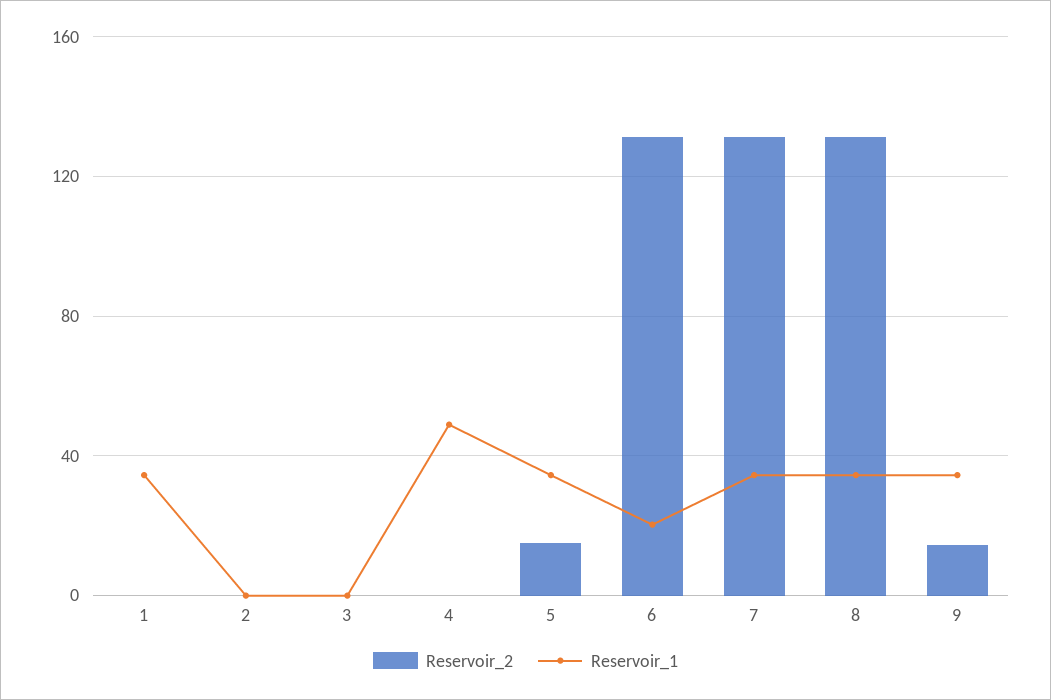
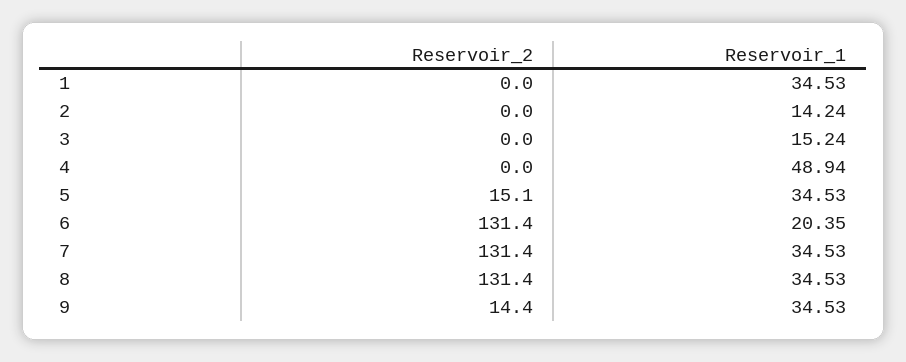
Reservoir_1, 2: 0 -> 14.24
Reservoir_1, 3: 0 -> 15.24

